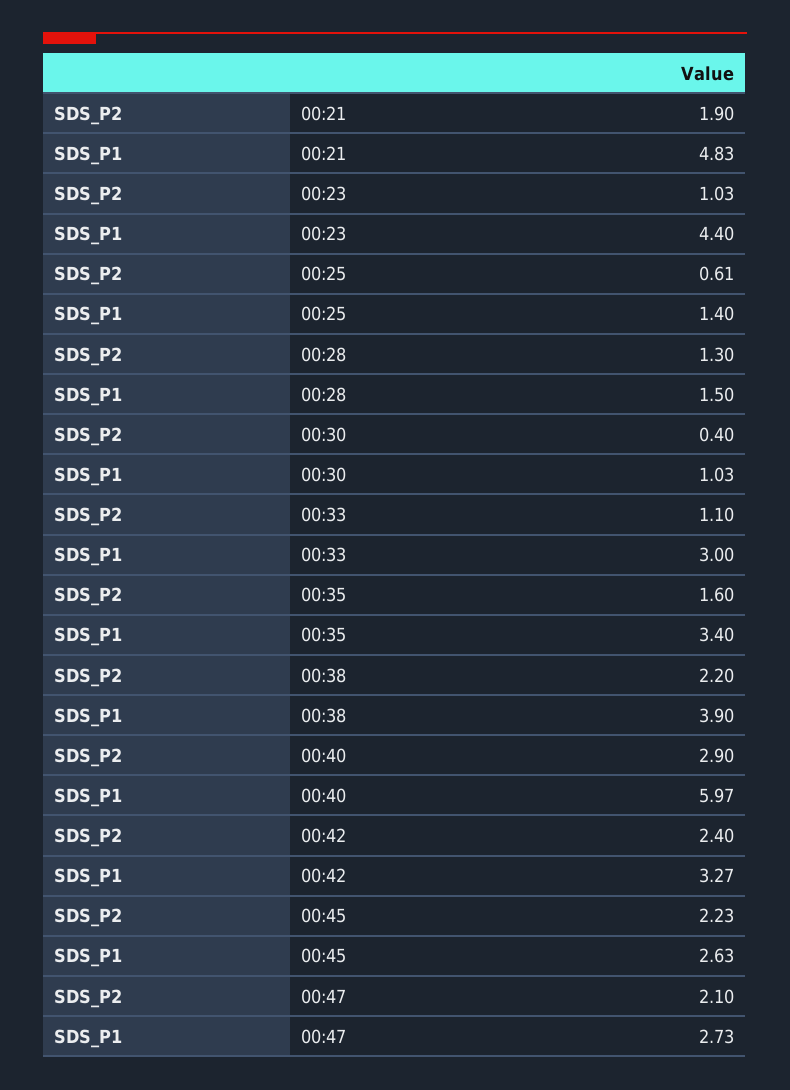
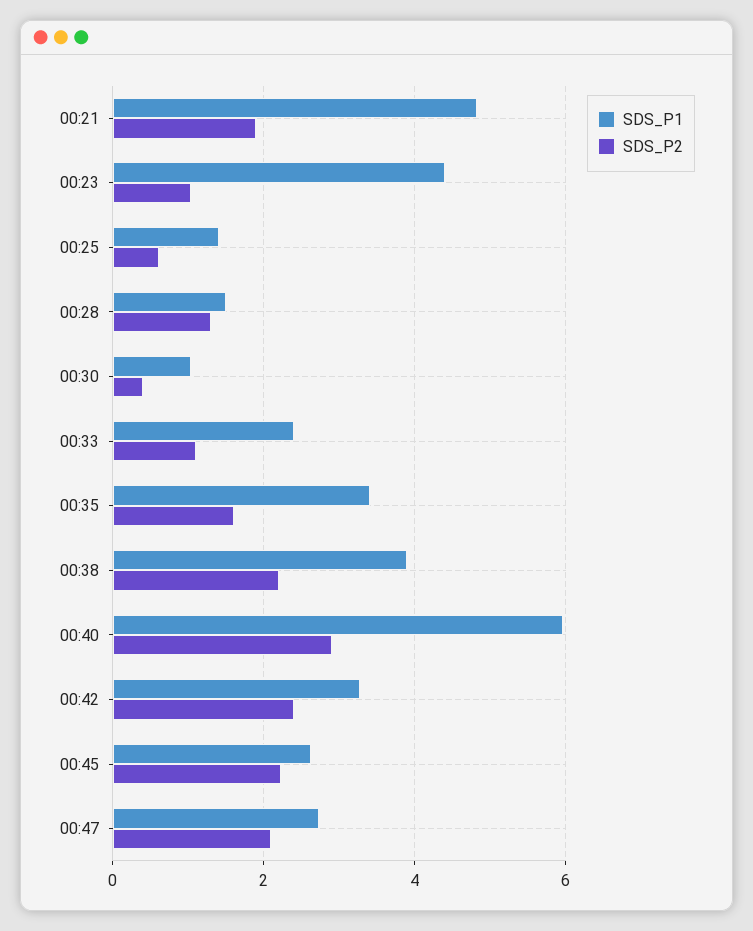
SDS_P1, 00:33: 3 -> 2.4

